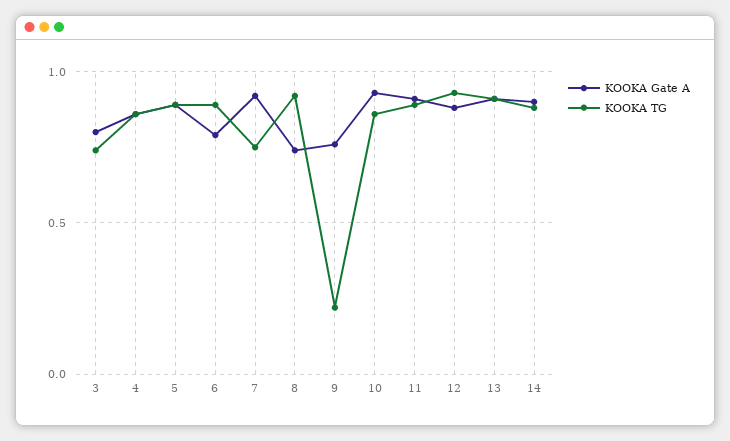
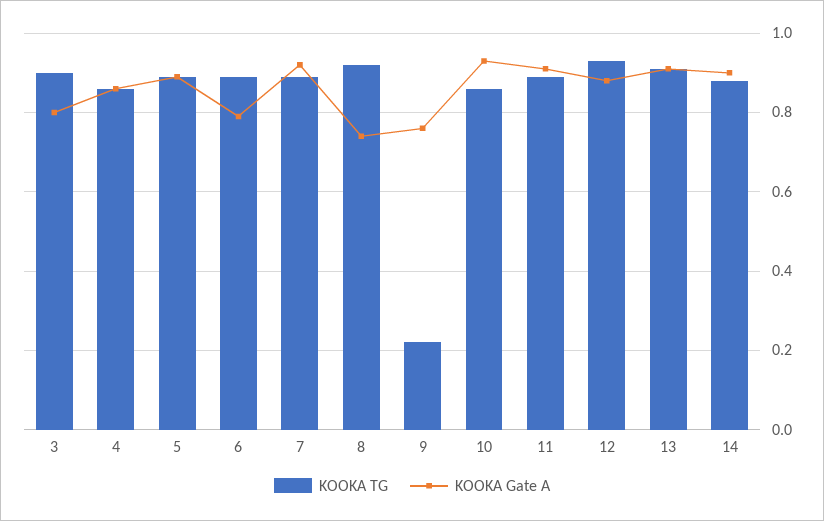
KOOKA TG, 3: 0.75 -> 0.9
KOOKA TG, 7: 0.75 -> 0.9

